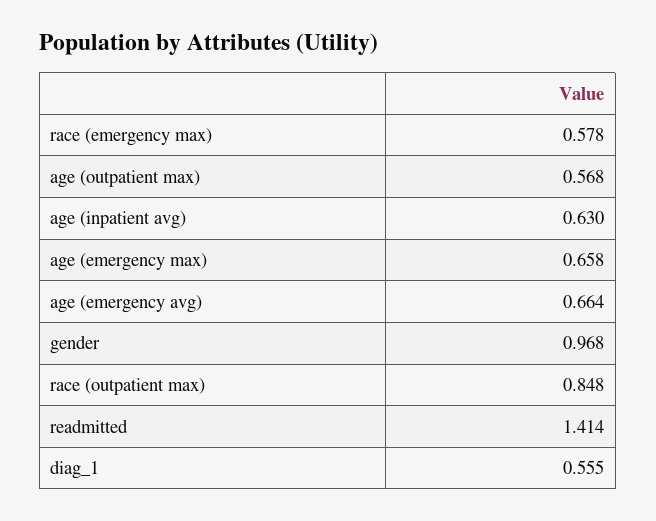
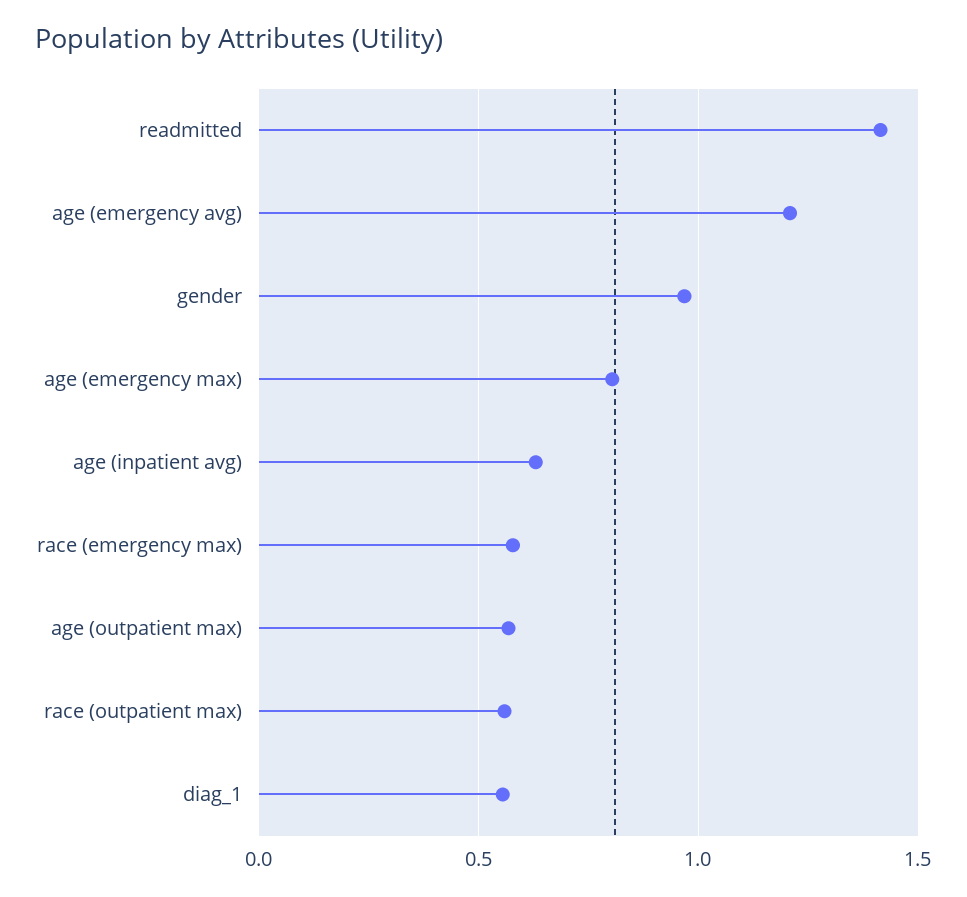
age (emergency max): 0.658 -> 0.8
age (emergency avg): 0.664 -> 1.2
race (outpatient max): 0.848 -> 0.55

